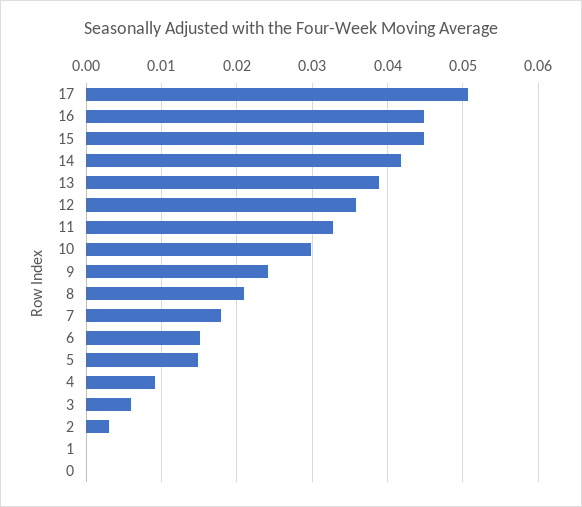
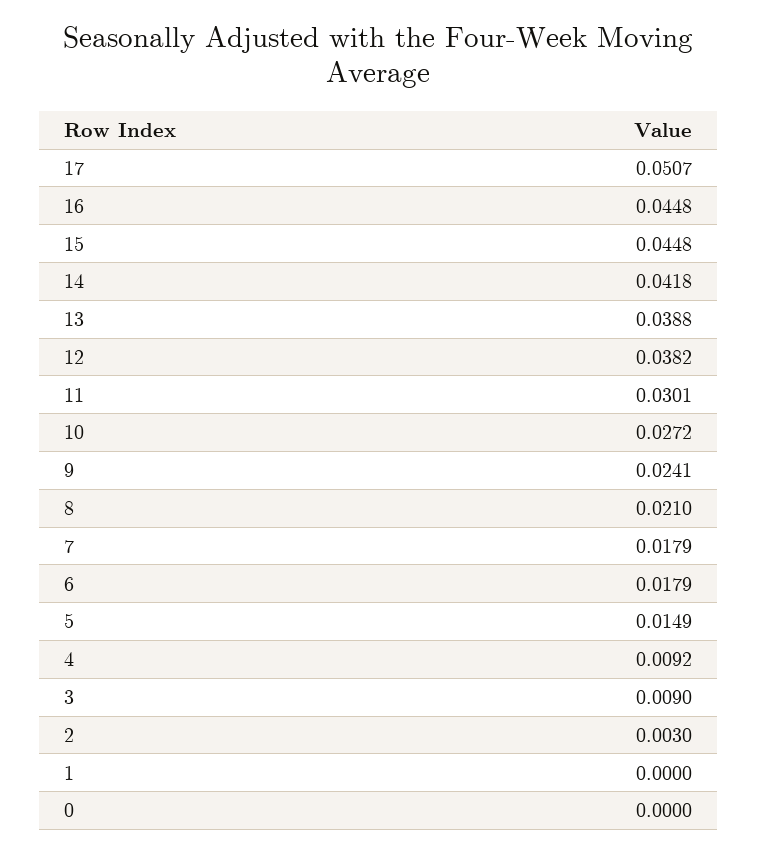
12: 0.036 -> 0.0382
11: 0.033 -> 0.0301
10: 0.03 -> 0.0272
6: 0.015 -> 0.0179
3: 0.006 -> 0.009

